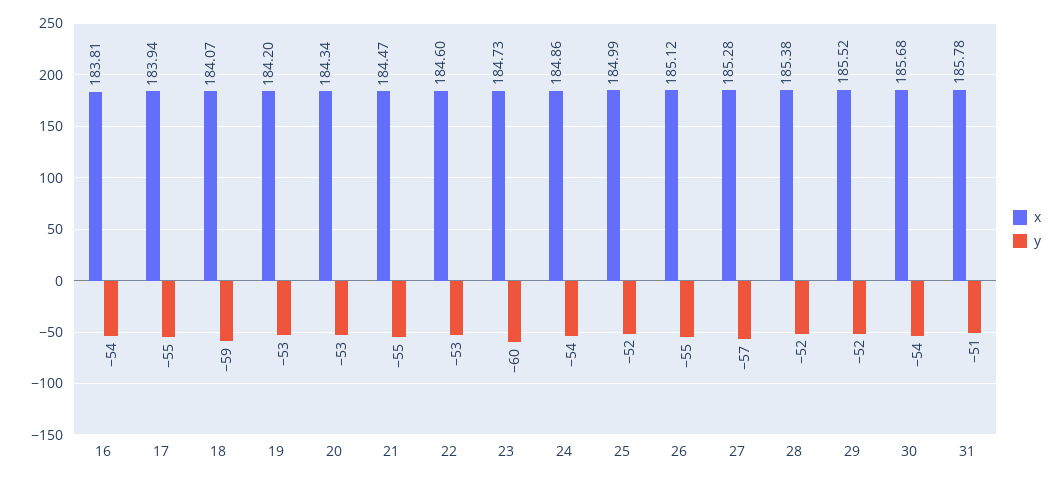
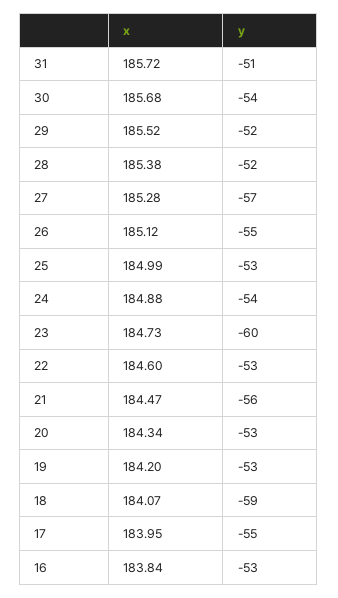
x, 16: 183.81 -> 183.84
y, 16: -54 -> -53
x, 17: 183.94 -> 183.95
y, 21: -55 -> -56
x, 24: 184.86 -> 184.88
y, 25: -52 -> -53
x, 31: 185.78 -> 185.72

